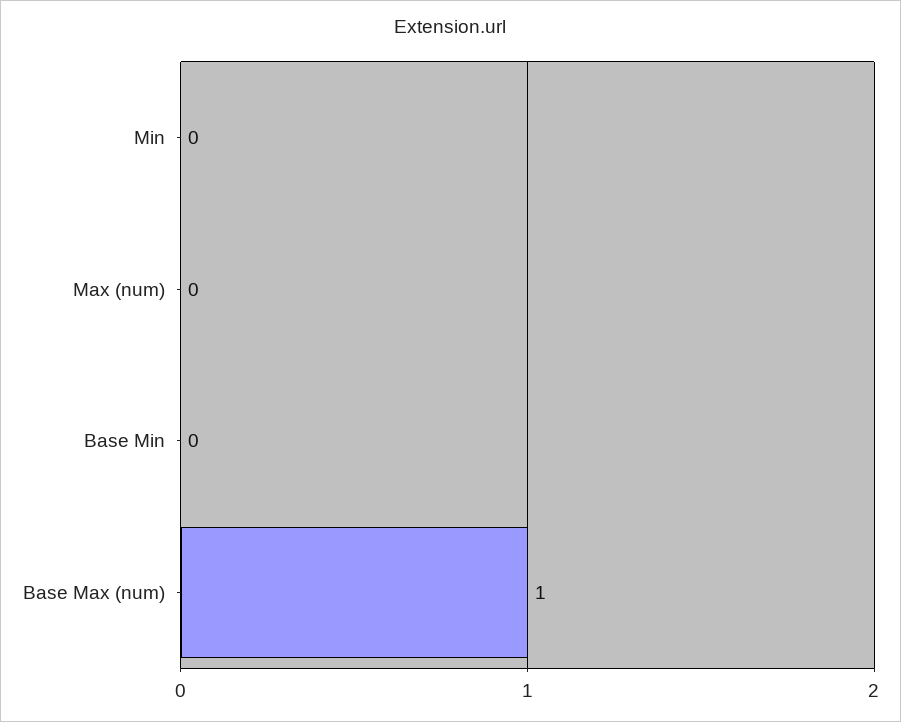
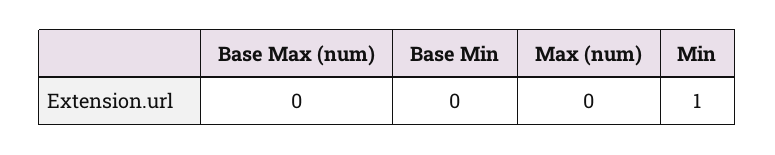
Min: 0 -> 1
Base Max (num): 1 -> 0

